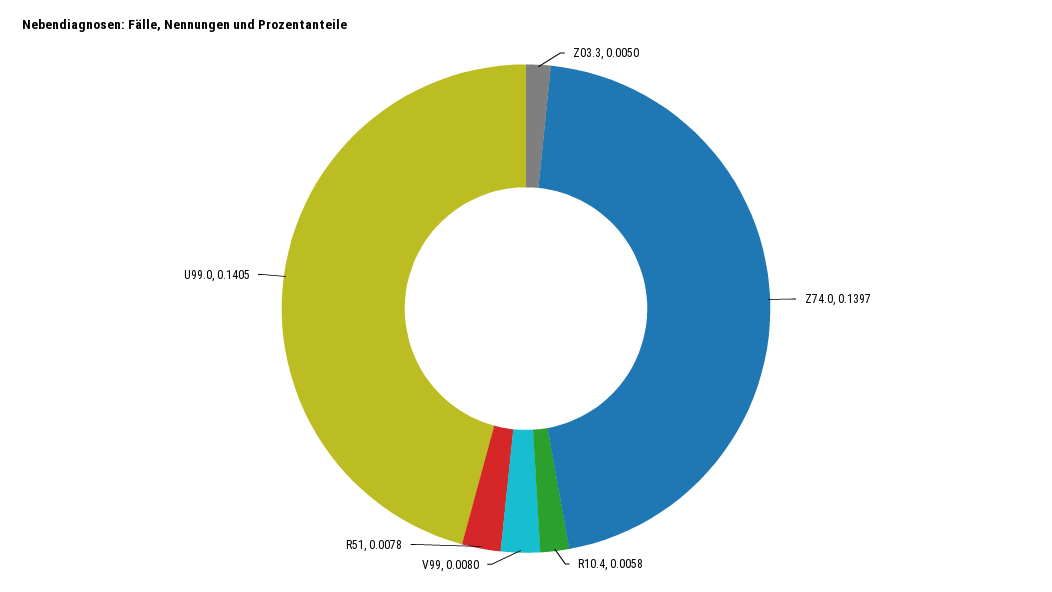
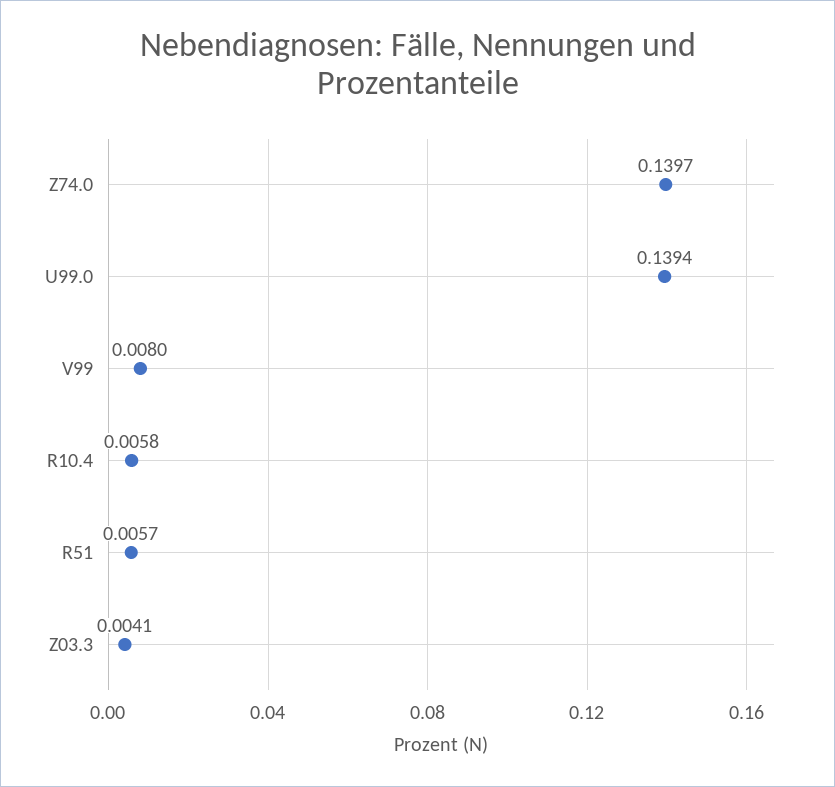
Z03.3: 0.005 -> 0.0041
R51: 0.0078 -> 0.0057
U99.0: 0.1405 -> 0.1394

